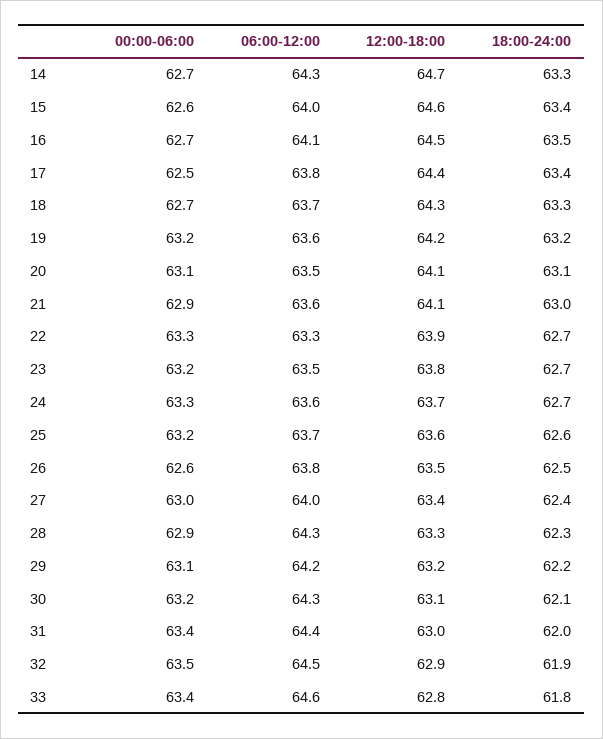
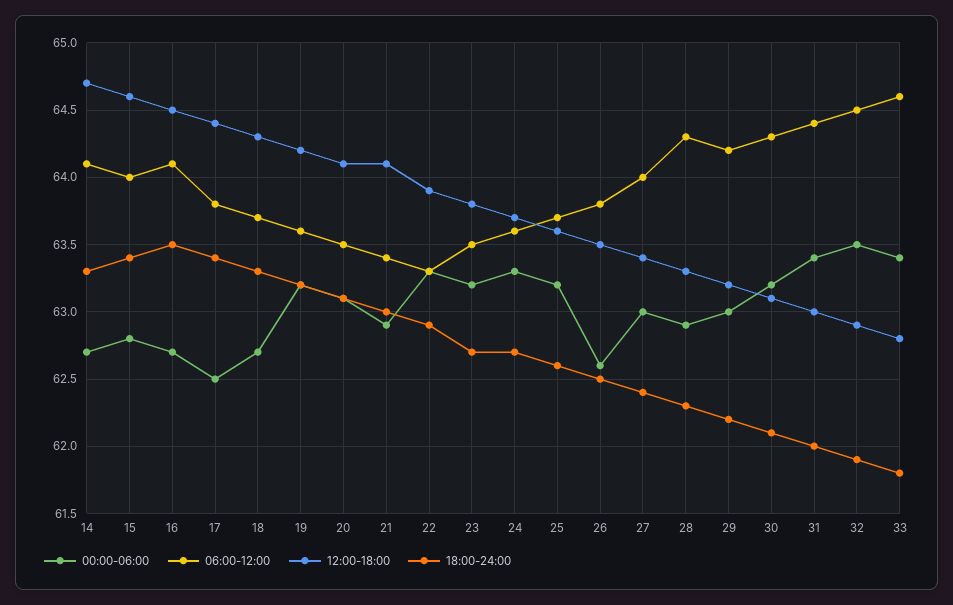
06:00-12:00, 14: 64.3 -> 64.1
00:00-06:00, 15: 62.6 -> 62.8
06:00-12:00, 21: 63.6 -> 63.4
18:00-24:00, 22: 62.7 -> 62.9
00:00-06:00, 29: 63.1 -> 63

